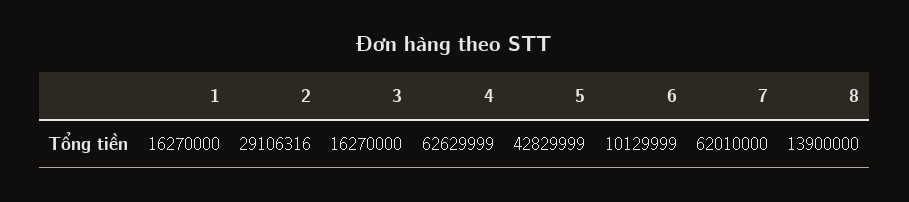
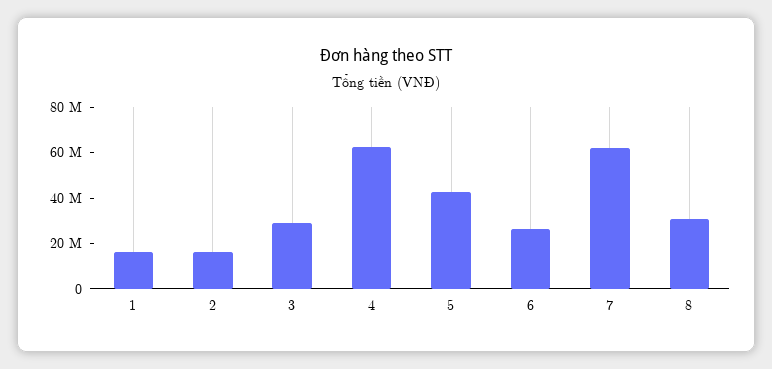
2: 29106316 -> 15000000
3: 16270000 -> 30000000
6: 10129999 -> 25000000
8: 13900000 -> 30000000

